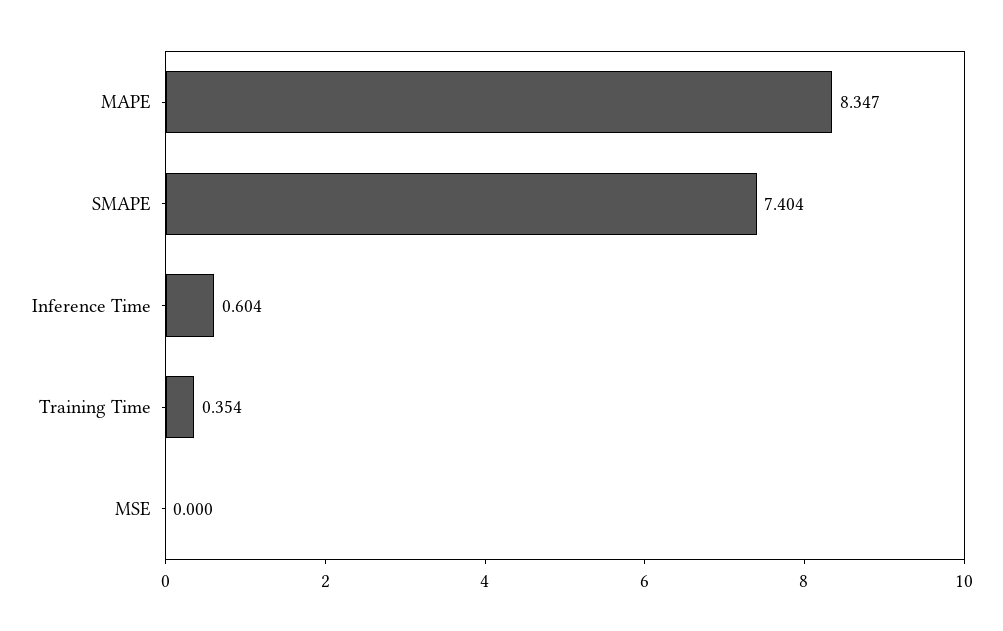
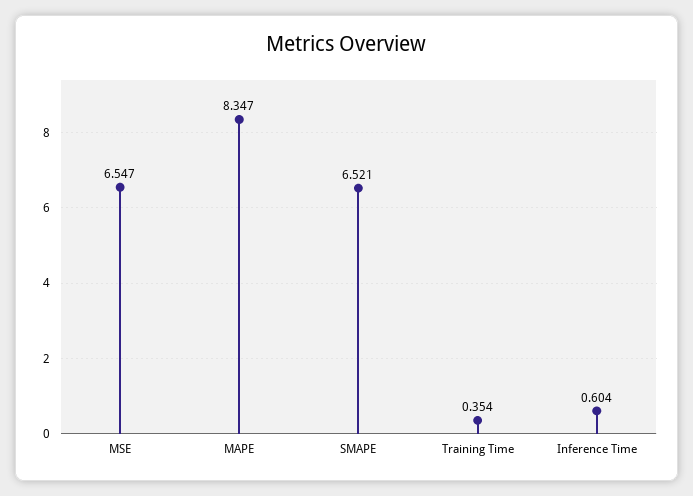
SMAPE: 7.404 -> 6.521
MSE: 0 -> 6.547

